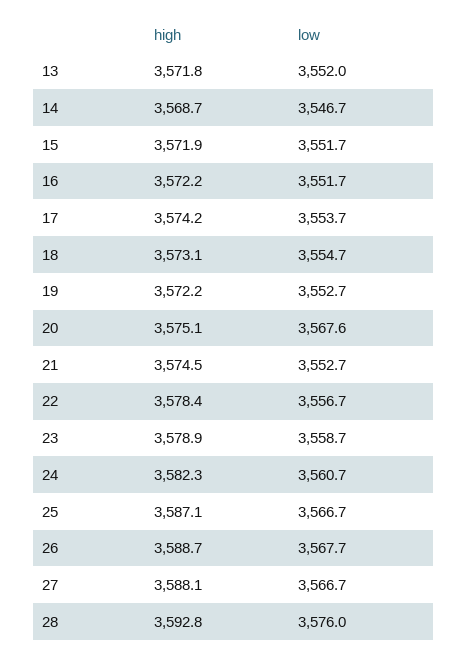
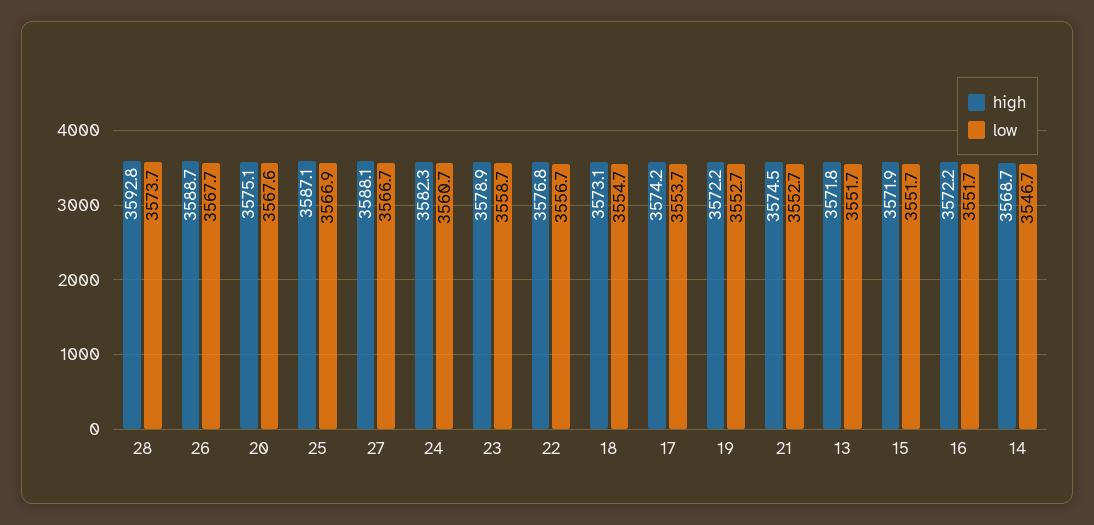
low, 13: 3552 -> 3551.7
high, 22: 3578.4 -> 3576.8
low, 25: 3566.7 -> 3566.9
low, 28: 3576 -> 3573.7

